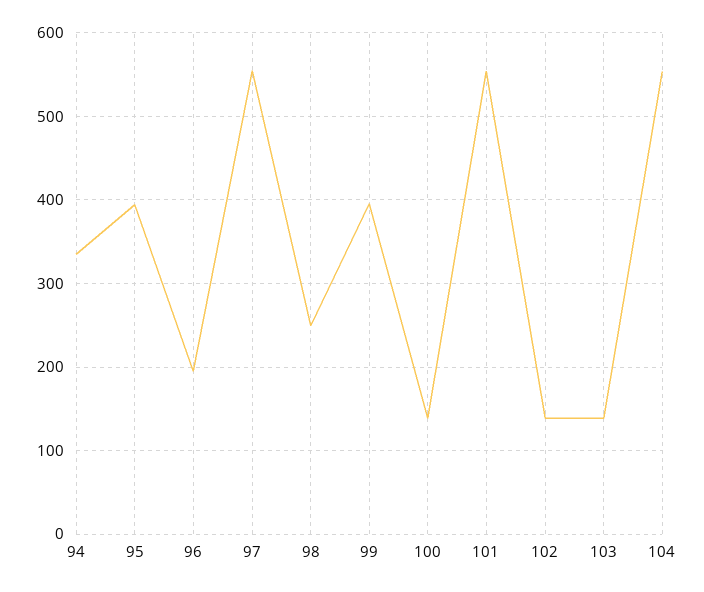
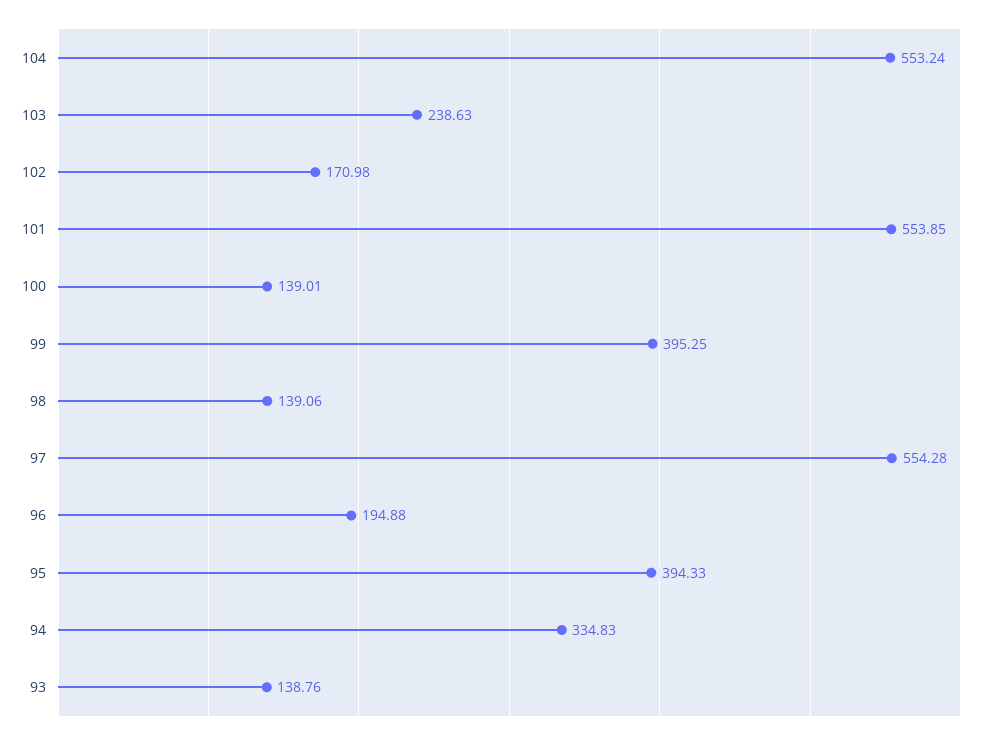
98: 250 -> 139.06
102: 140 -> 170.98
103: 140 -> 238.63
93: none -> 138.76

